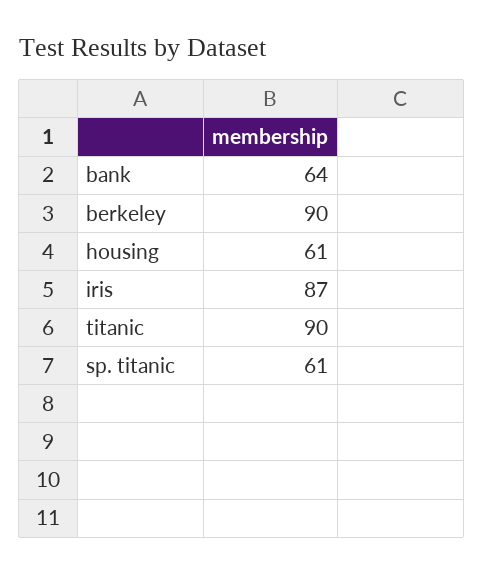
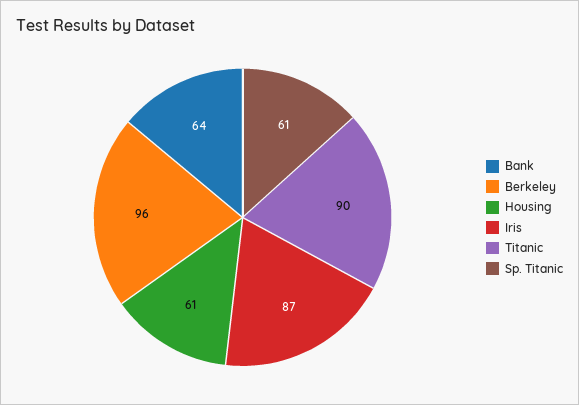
berkeley: 90 -> 96

